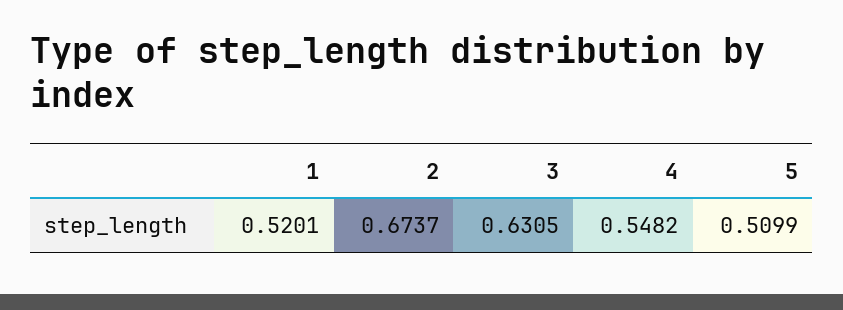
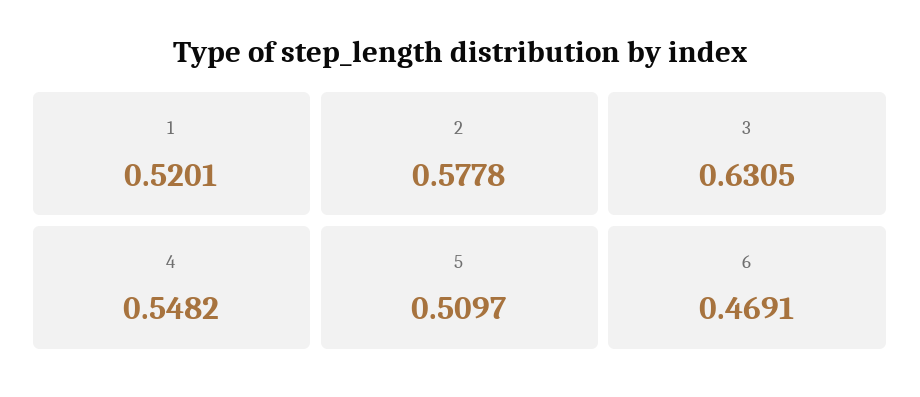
2: 0.6737 -> 0.5778
5: 0.5099 -> 0.5097
6: none -> 0.4691

